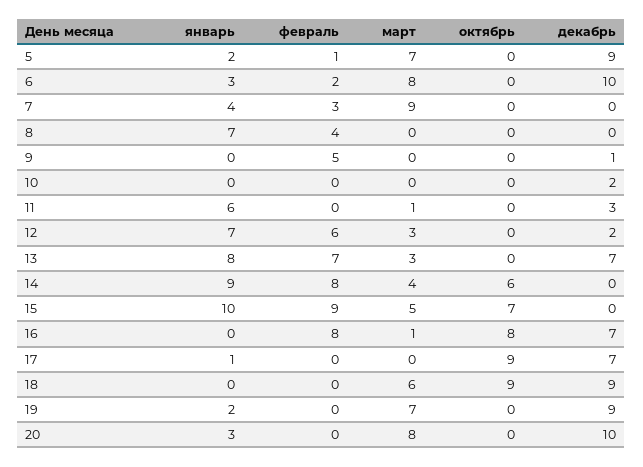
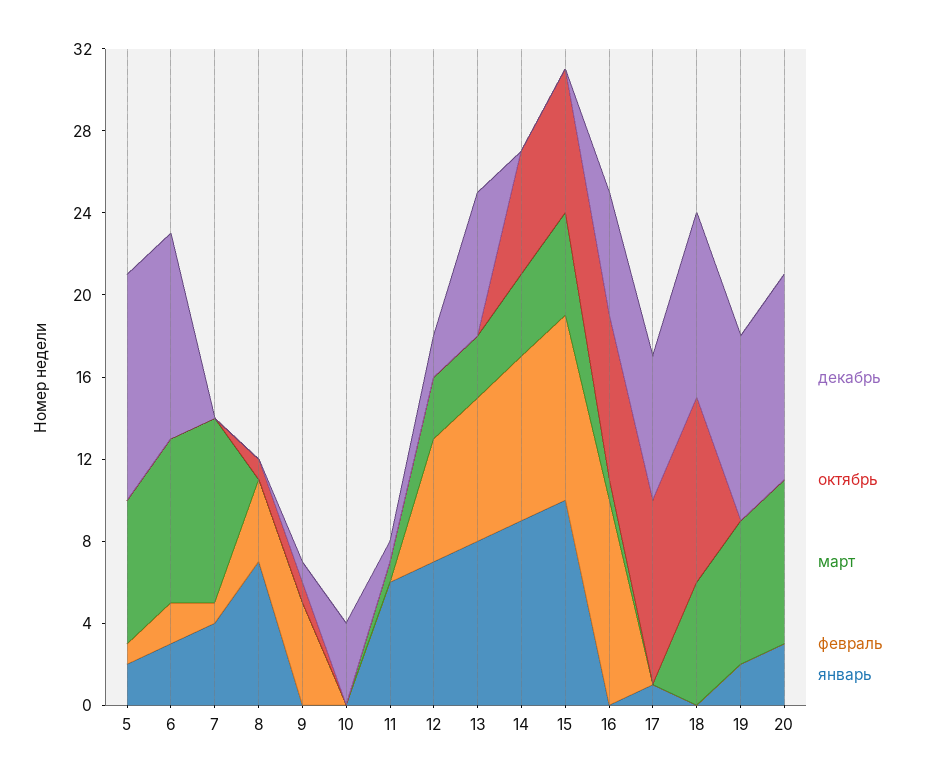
декабрь, 5: 9 -> 11
февраль, 7: 3 -> 1
октябрь, 8: 0 -> 1
октябрь, 9: 0 -> 1
декабрь, 10: 2 -> 4
декабрь, 11: 3 -> 1
февраль, 16: 8 -> 10
декабрь, 16: 7 -> 6

